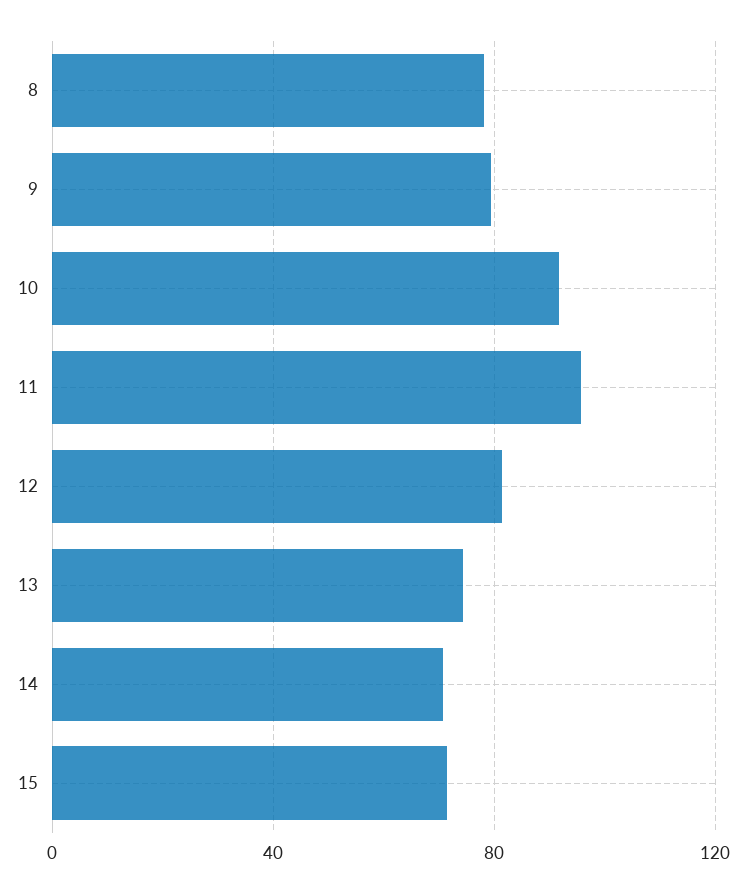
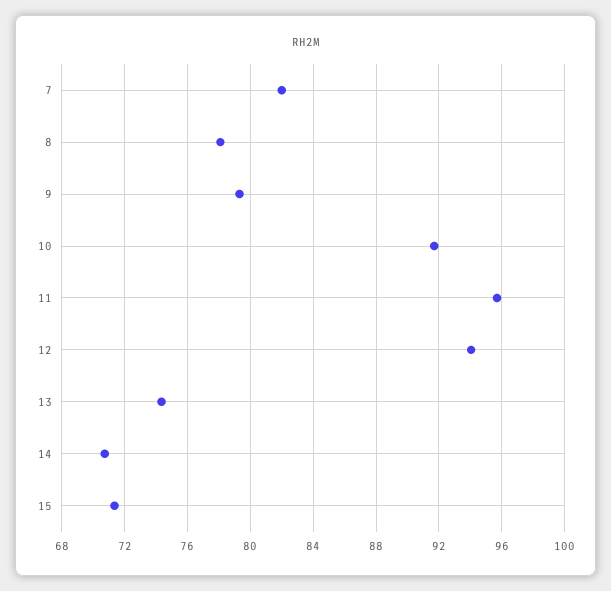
12: 80 -> 94
7: none -> 82

